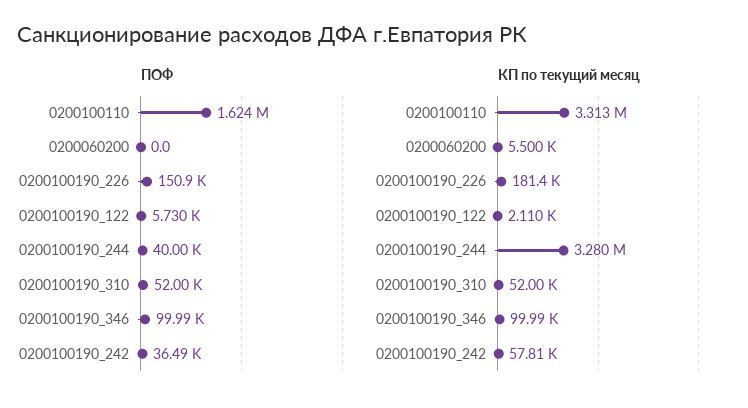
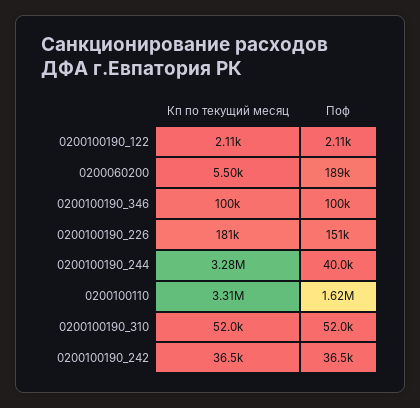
ПОФ, 0200060200: 0 -> 189000
ПОФ, 0200100190_122: 5730 -> 2110
КП по текущий месяц, 0200100190_242: 57810 -> 36500

